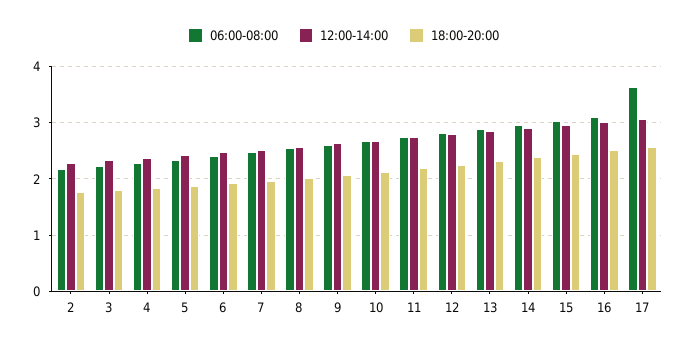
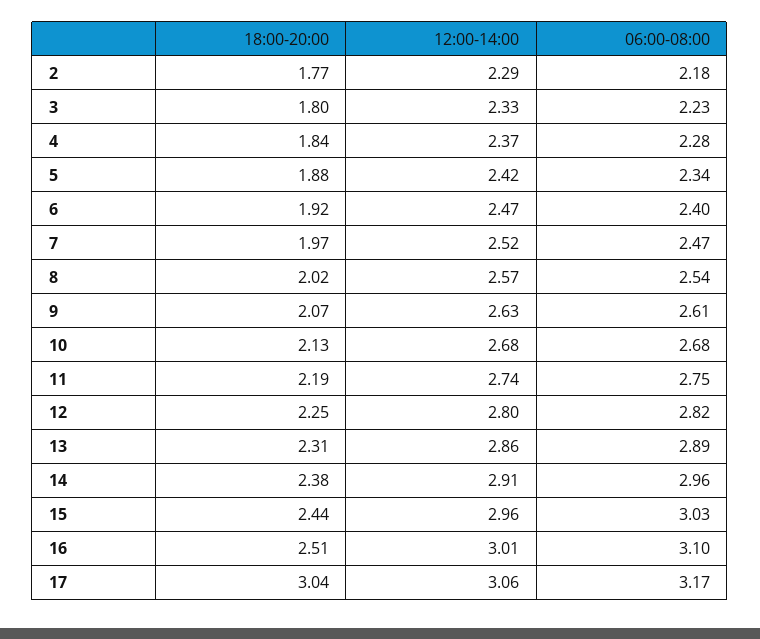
06:00-08:00, 17: 3.6 -> 3.17
18:00-20:00, 17: 2.6 -> 3.04

